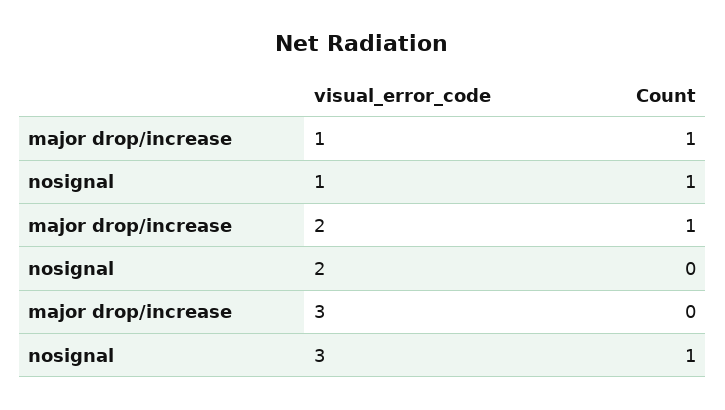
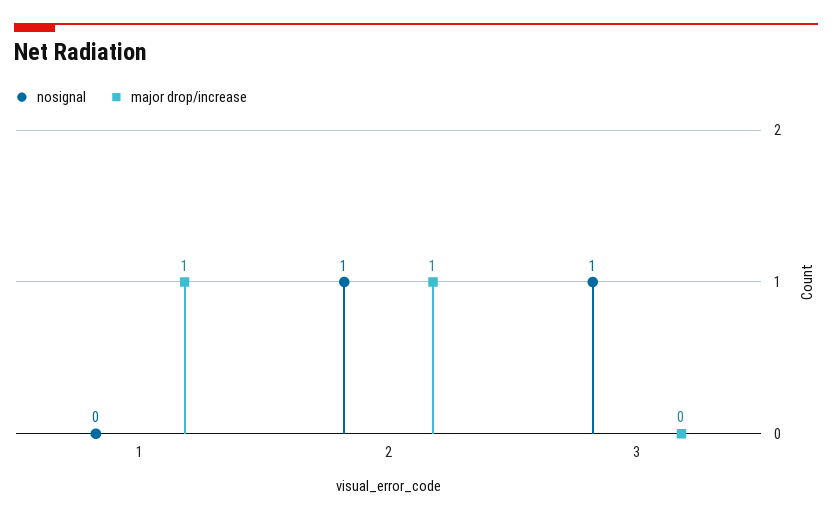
nosignal, 1: 1 -> 0
nosignal, 2: 0 -> 1

